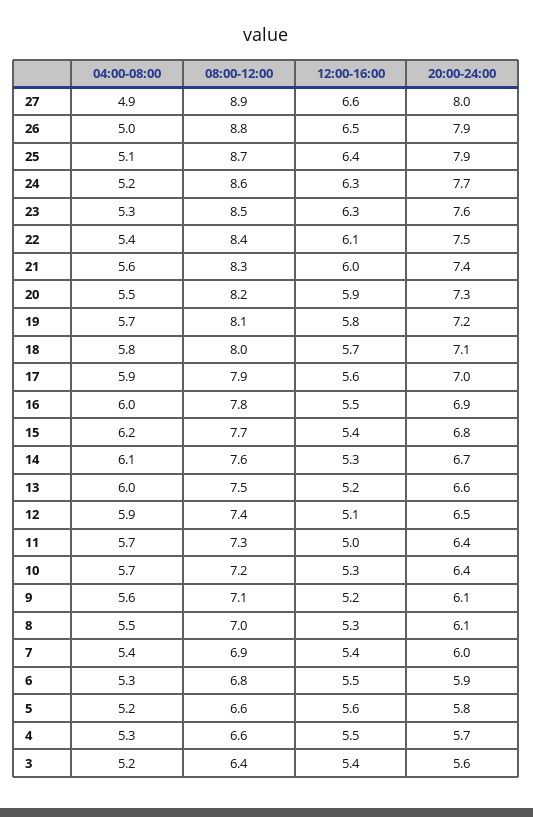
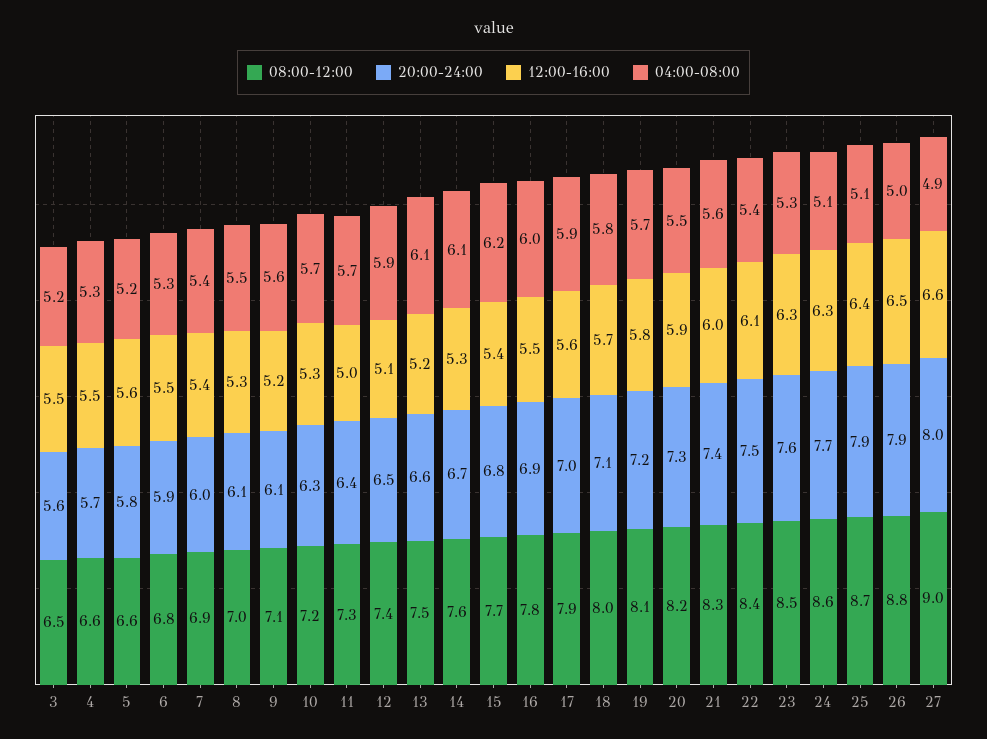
08:00-12:00, 27: 8.9 -> 9
04:00-08:00, 24: 5.2 -> 5.1
04:00-08:00, 13: 6 -> 6.1
20:00-24:00, 10: 6.4 -> 6.3
08:00-12:00, 3: 6.4 -> 6.5
12:00-16:00, 3: 5.4 -> 5.5

